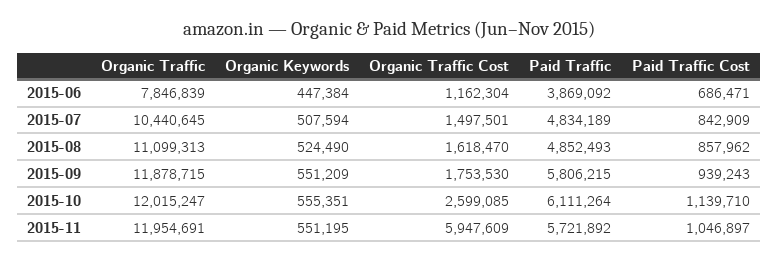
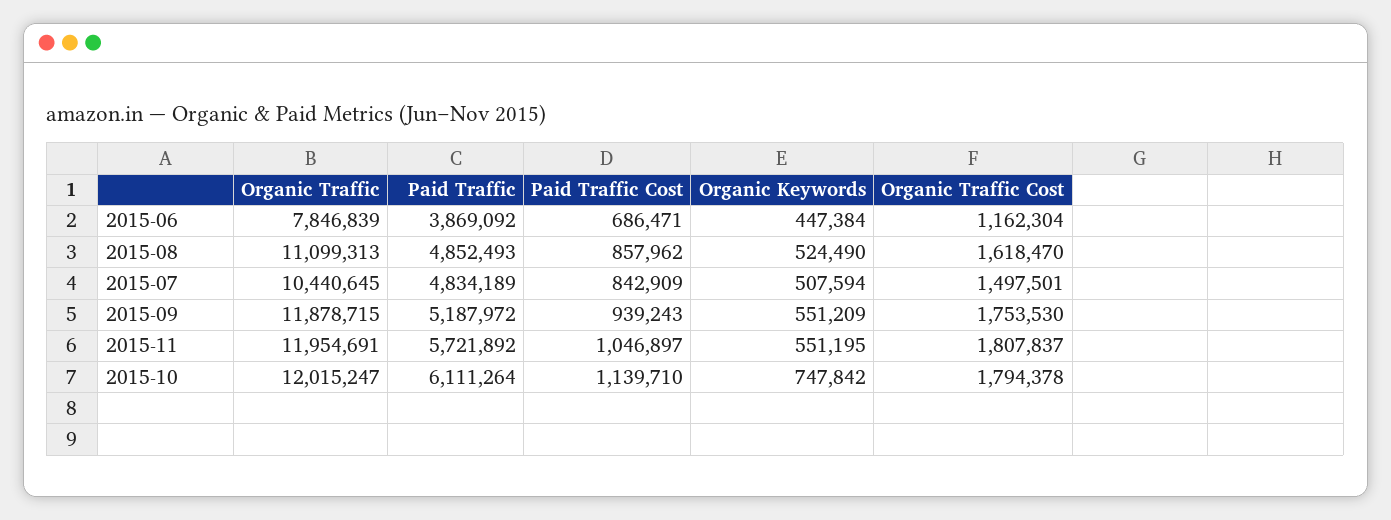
Paid Traffic, 2015-09: 5806215 -> 5187972
Organic Keywords, 2015-10: 555351 -> 747842
Organic Traffic Cost, 2015-10: 2599085 -> 1794378
Organic Traffic Cost, 2015-11: 5947609 -> 1807837

